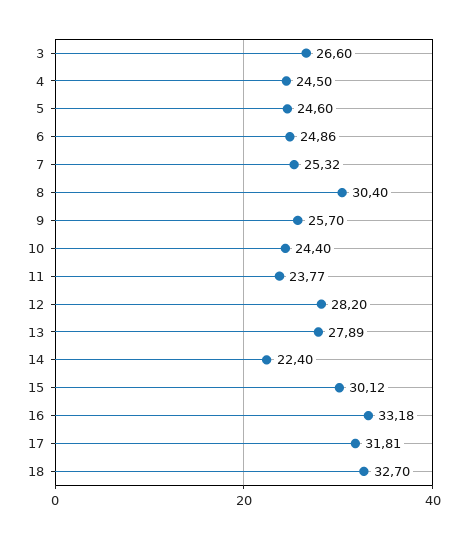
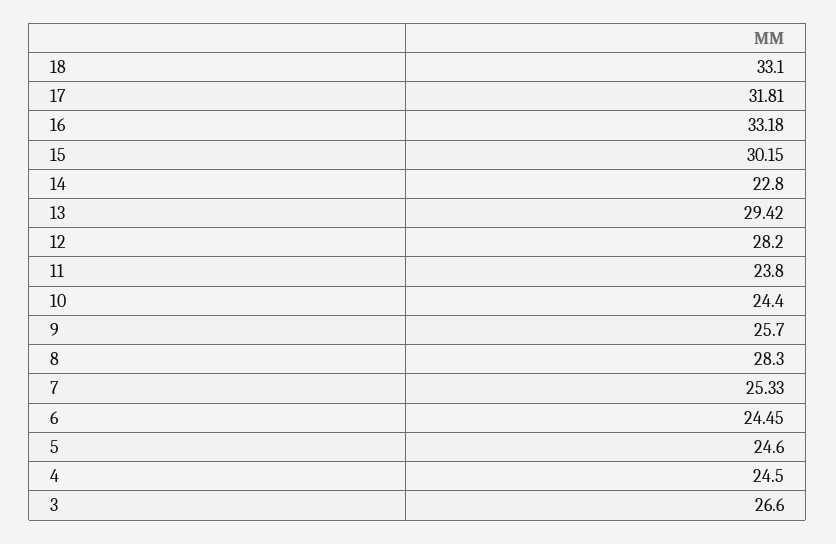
6: 24.86 -> 24.45
7: 25.32 -> 25.33
8: 30.4 -> 28.3
11: 23.77 -> 23.8
13: 27.89 -> 29.42
14: 22.4 -> 22.8
15: 30.12 -> 30.15
18: 32.7 -> 33.1

